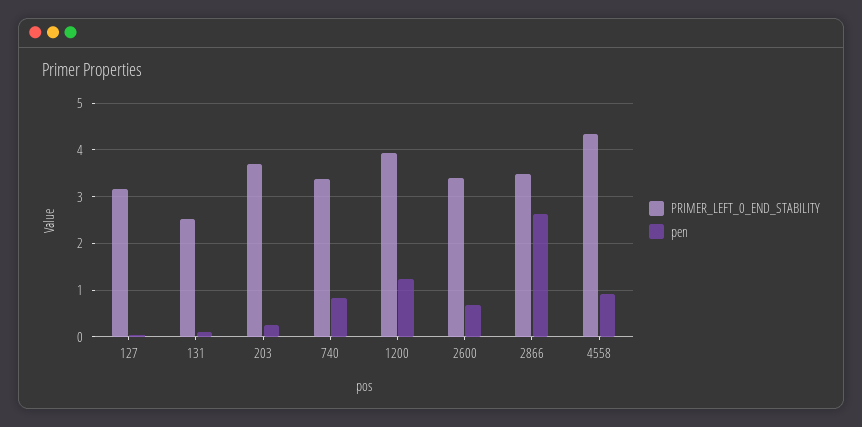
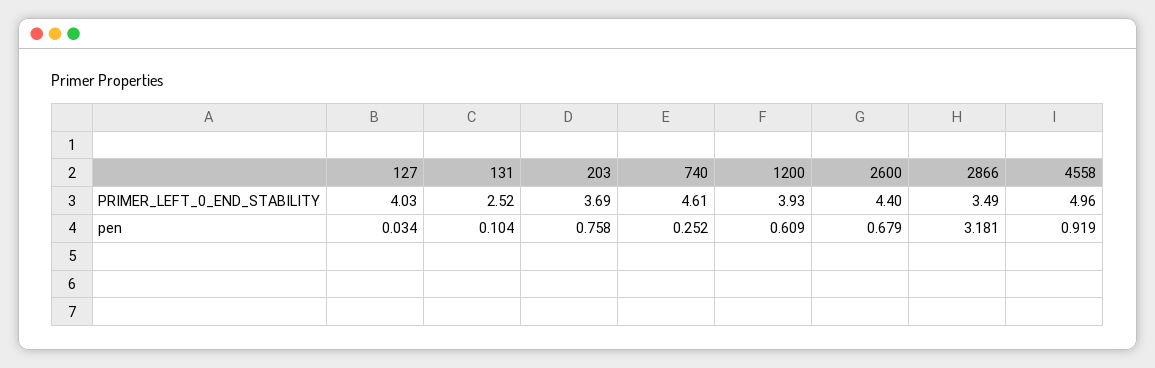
PRIMER_LEFT_0_END_STABILITY, 127: 3.2 -> 4.03
pen, 203: 0.2 -> 0.758
PRIMER_LEFT_0_END_STABILITY, 740: 3.4 -> 4.61
pen, 740: 0.8 -> 0.252
pen, 1200: 1.2 -> 0.609
PRIMER_LEFT_0_END_STABILITY, 2600: 3.4 -> 4.4
pen, 2866: 2.6 -> 3.181
PRIMER_LEFT_0_END_STABILITY, 4558: 4.4 -> 4.96

